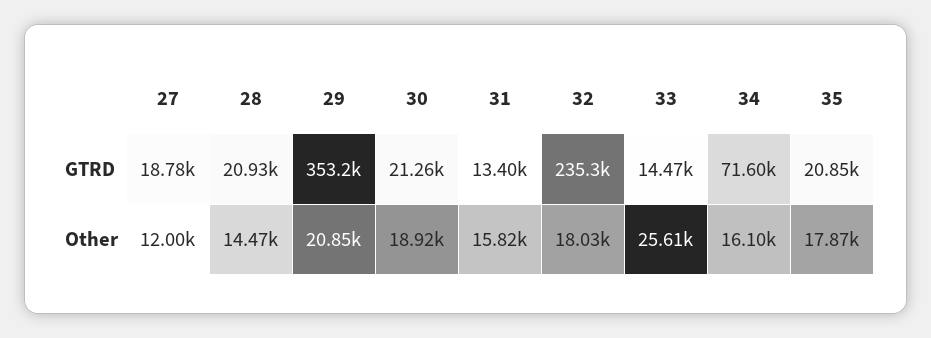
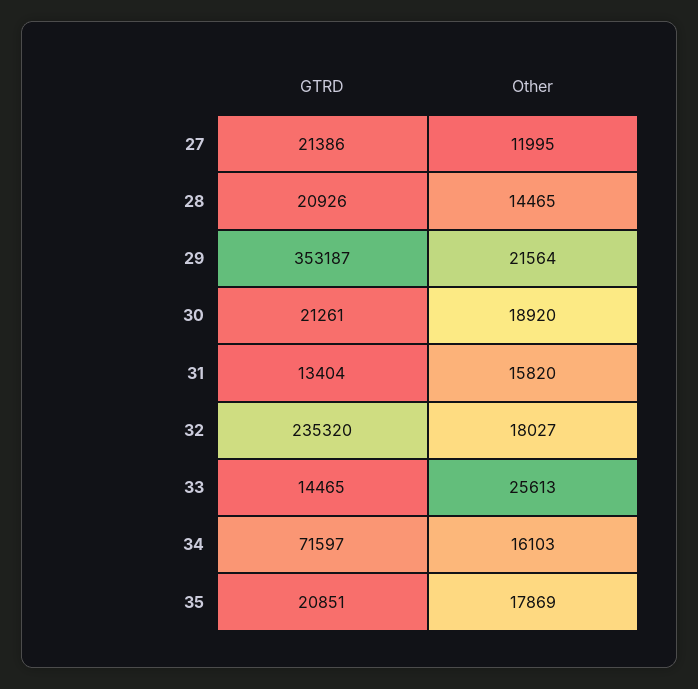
27, GTRD: 18780 -> 21386
29, Other: 20850 -> 21564

